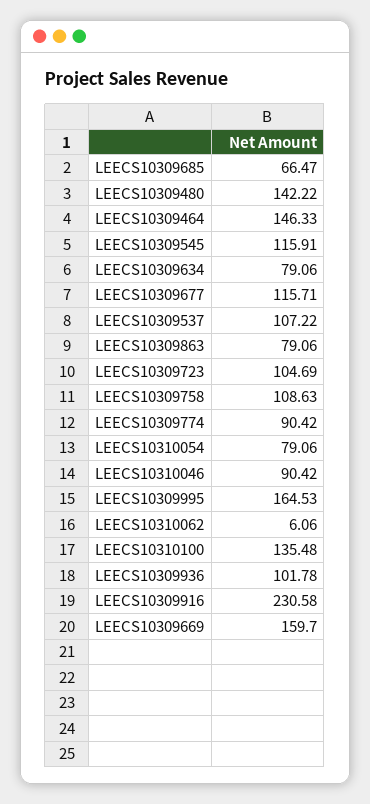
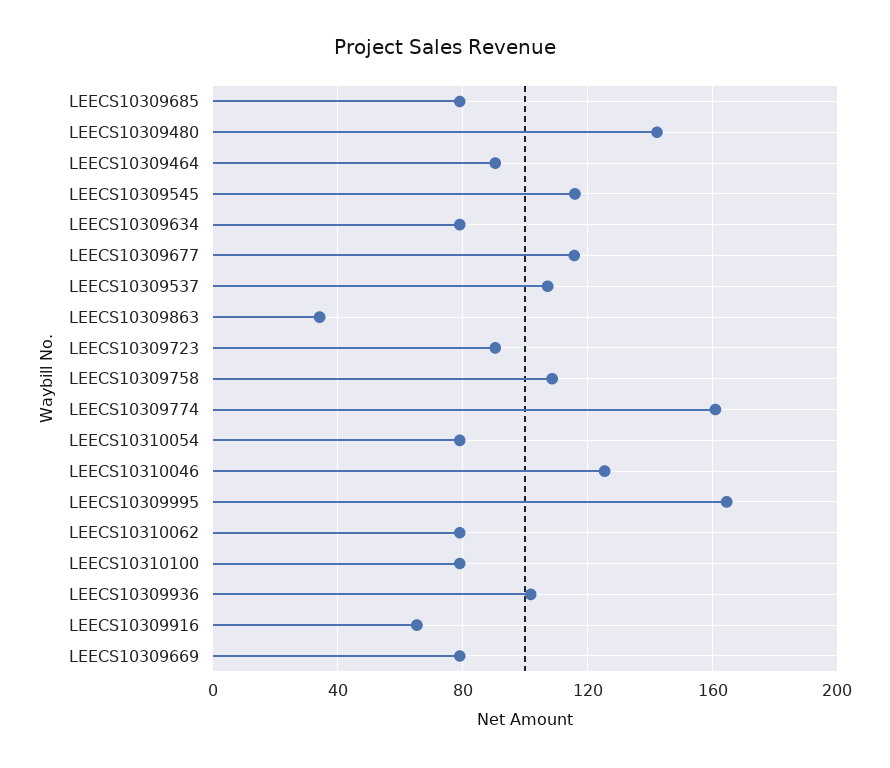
LEECS10309685: 66.47 -> 80
LEECS10309464: 146.33 -> 90
LEECS10309863: 79.06 -> 35
LEECS10309723: 104.69 -> 90
LEECS10309774: 90.42 -> 160
LEECS10310046: 90.42 -> 125
LEECS10310062: 6.06 -> 80
LEECS10310100: 135.48 -> 80
LEECS10309916: 230.58 -> 65
LEECS10309669: 159.7 -> 80

